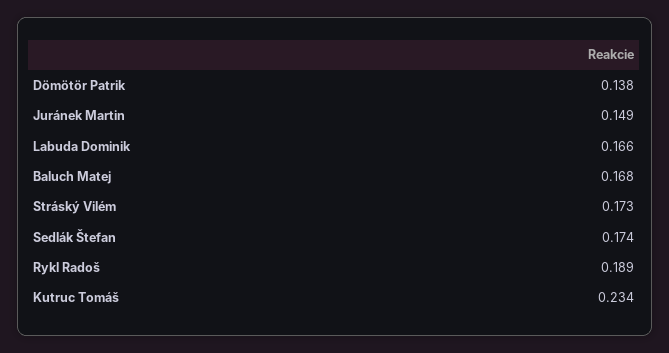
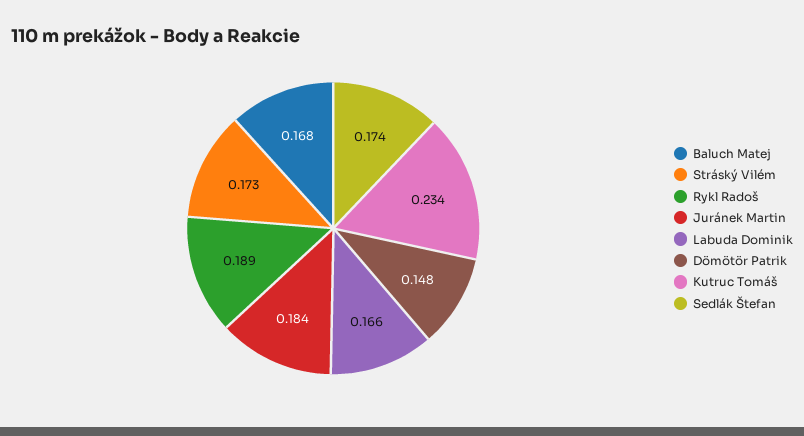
Dömötör Patrik: 0.138 -> 0.148
Juránek Martin: 0.149 -> 0.184

